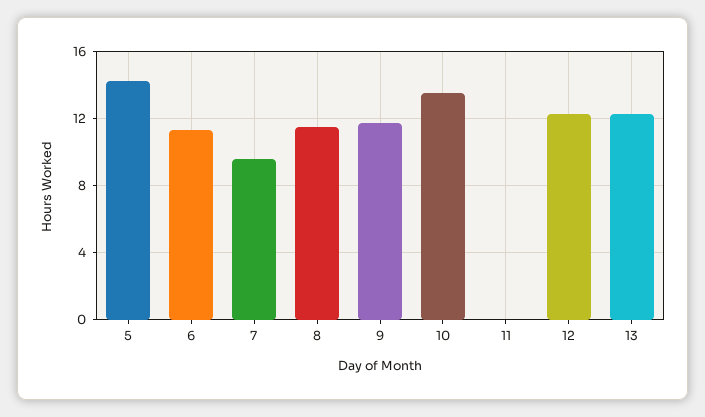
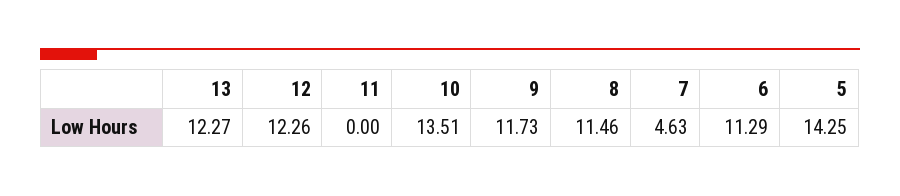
7: 9.5 -> 4.63

